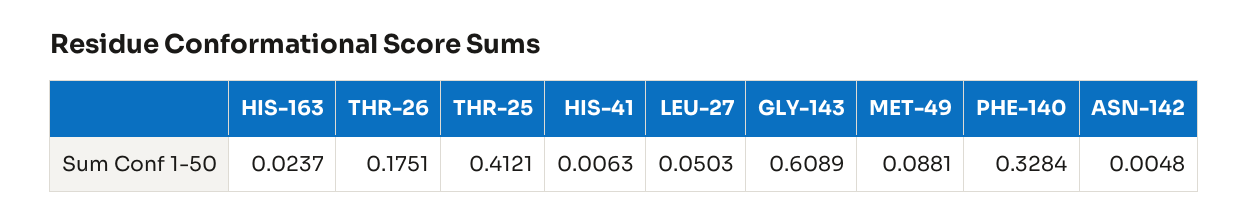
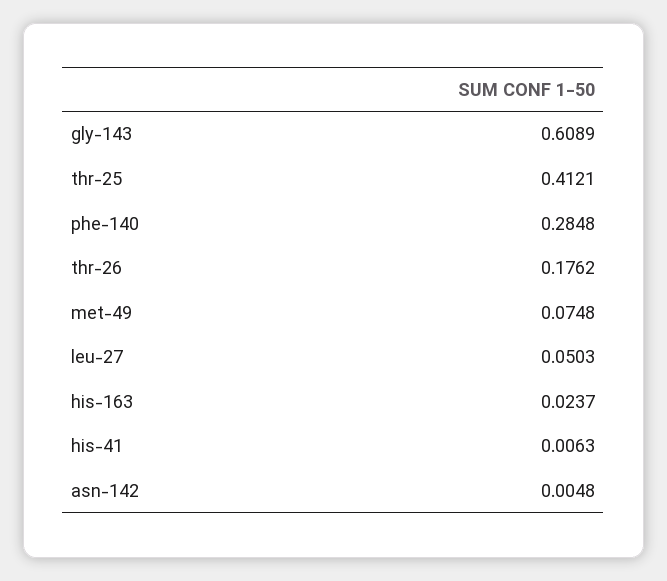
THR-26: 0.1751 -> 0.1762
MET-49: 0.0881 -> 0.0748
PHE-140: 0.3284 -> 0.2848

